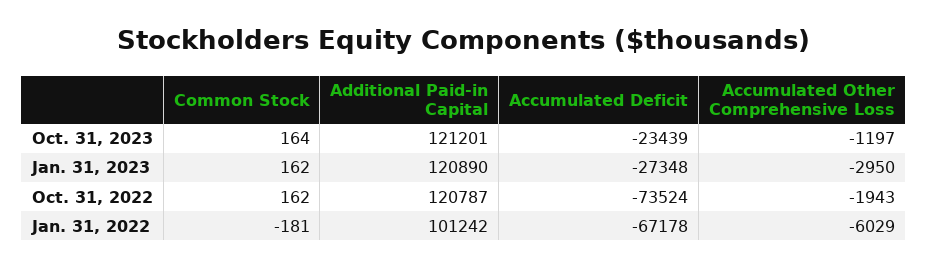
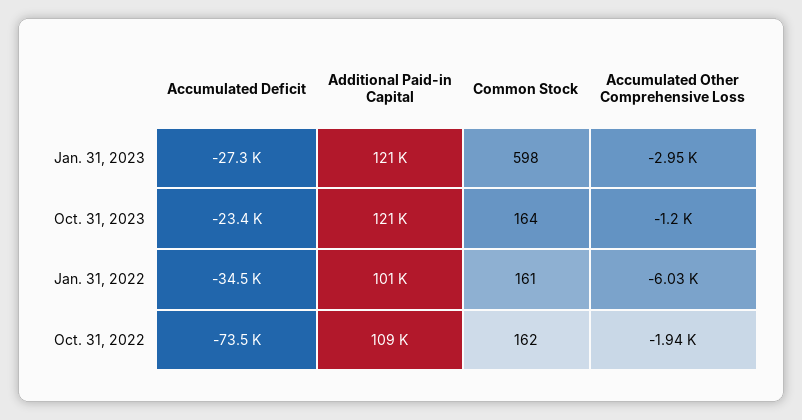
Common Stock, Jan. 31, 2023: 162 -> 598
Additional Paid-in Capital, Oct. 31, 2022: 120787 -> 109000
Common Stock, Jan. 31, 2022: -181 -> 161
Accumulated Deficit, Jan. 31, 2022: -67178 -> -34500

